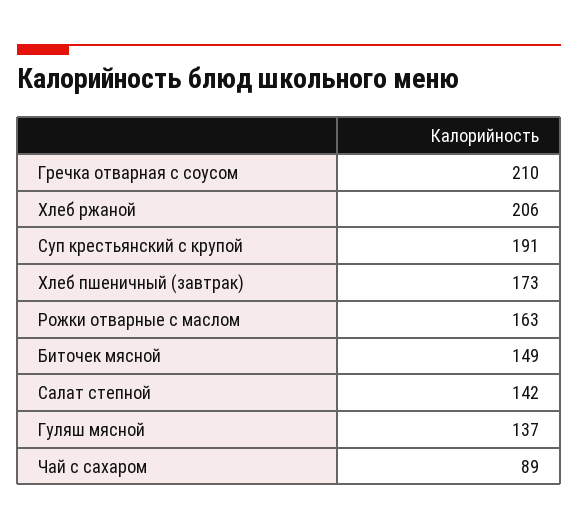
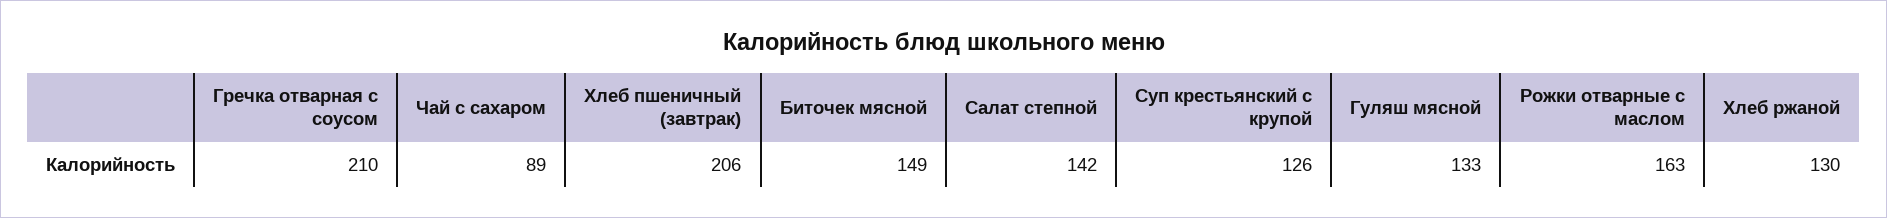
Хлеб ржаной: 206 -> 130
Суп крестьянский с крупой: 191 -> 126
Хлеб пшеничный (завтрак): 173 -> 206
Гуляш мясной: 137 -> 133

